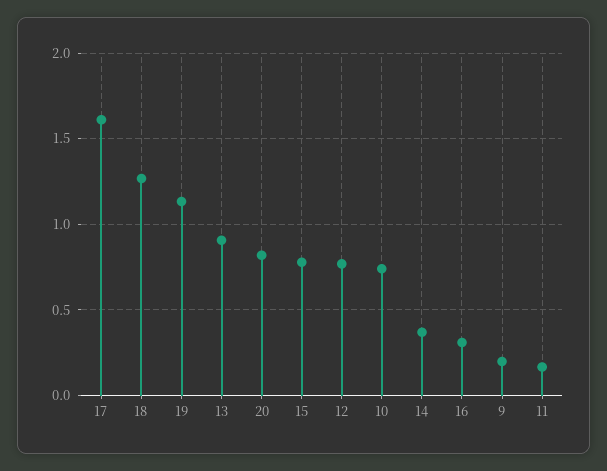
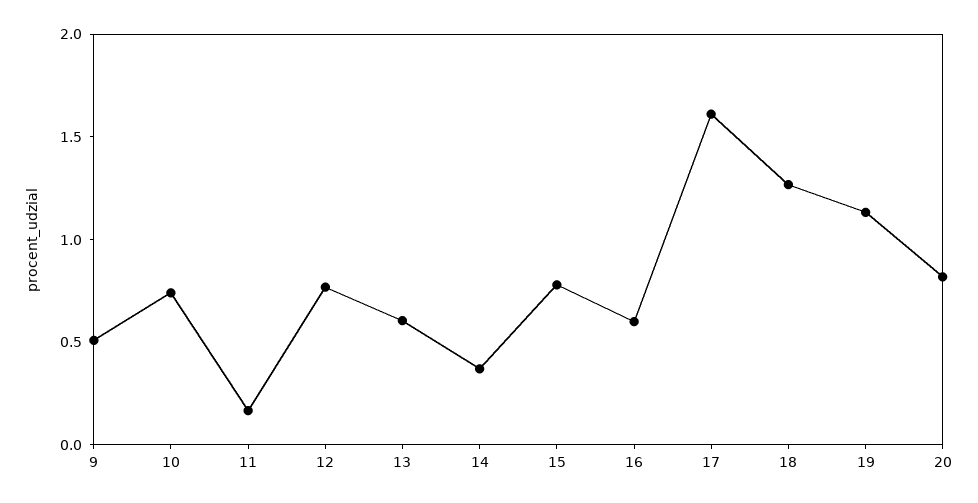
13: 0.9 -> 0.6
16: 0.3 -> 0.6
9: 0.2 -> 0.5

